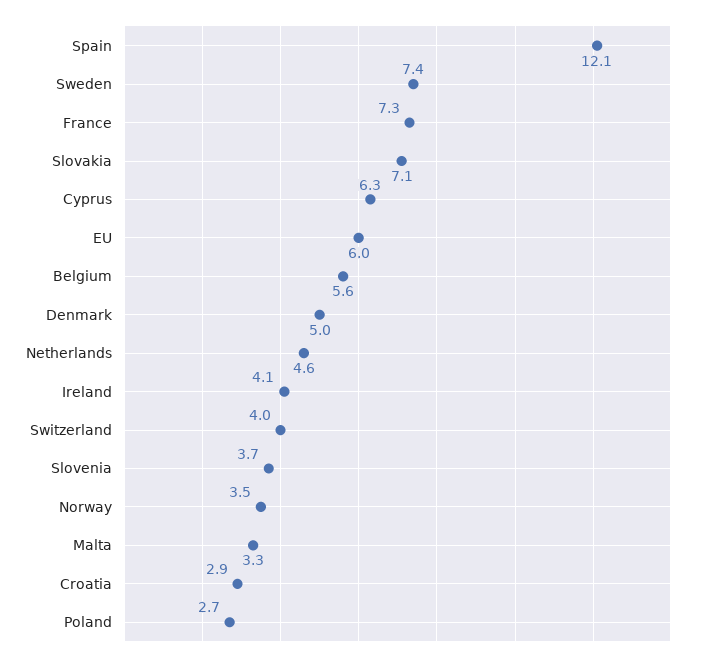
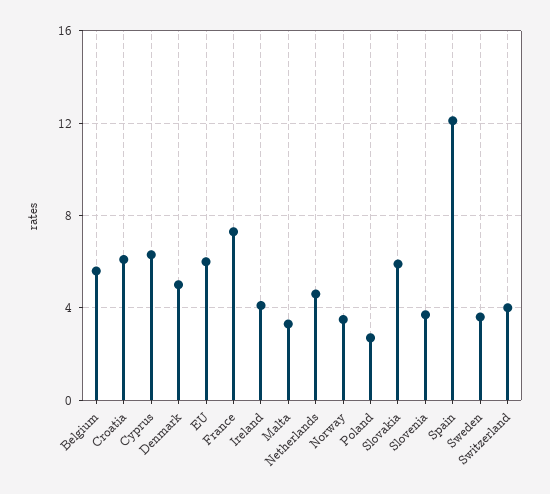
Sweden: 7.4 -> 3.5
Slovakia: 7.1 -> 6
Croatia: 2.9 -> 6

